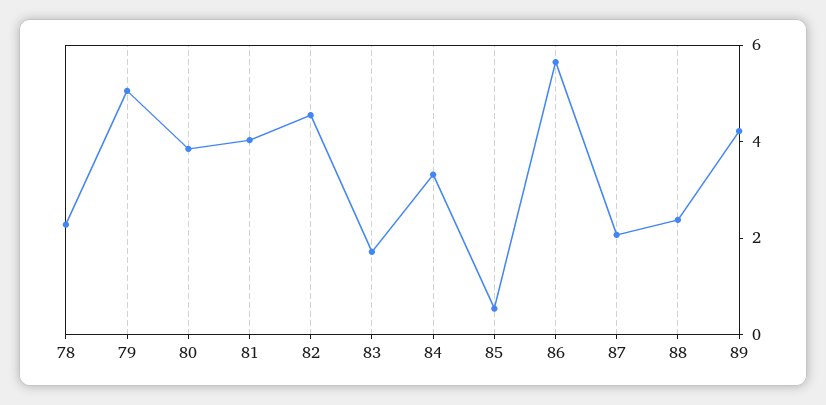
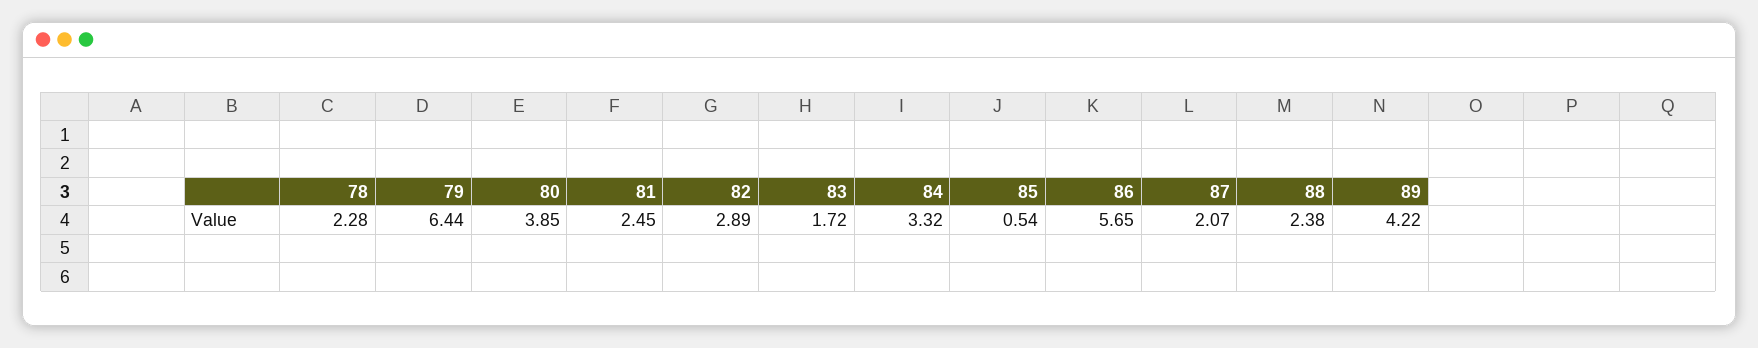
79: 5 -> 6.44
81: 4 -> 2.45
82: 4.5 -> 2.89

